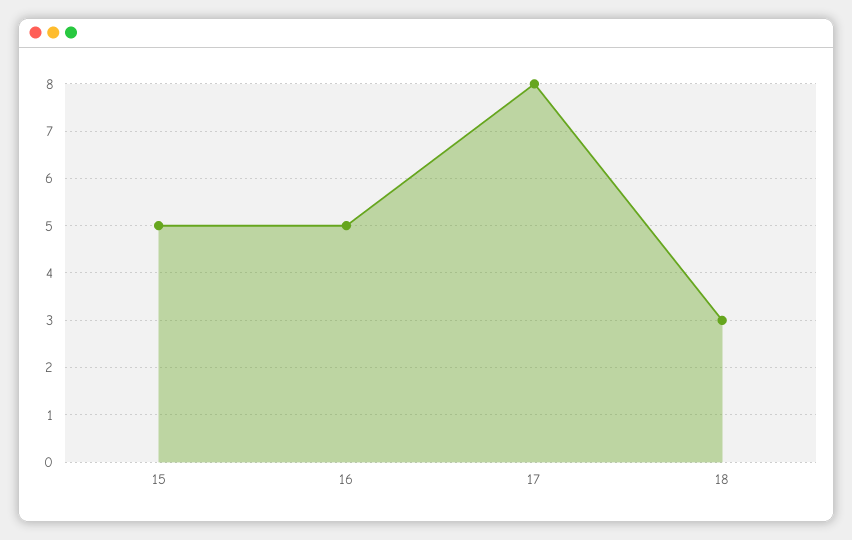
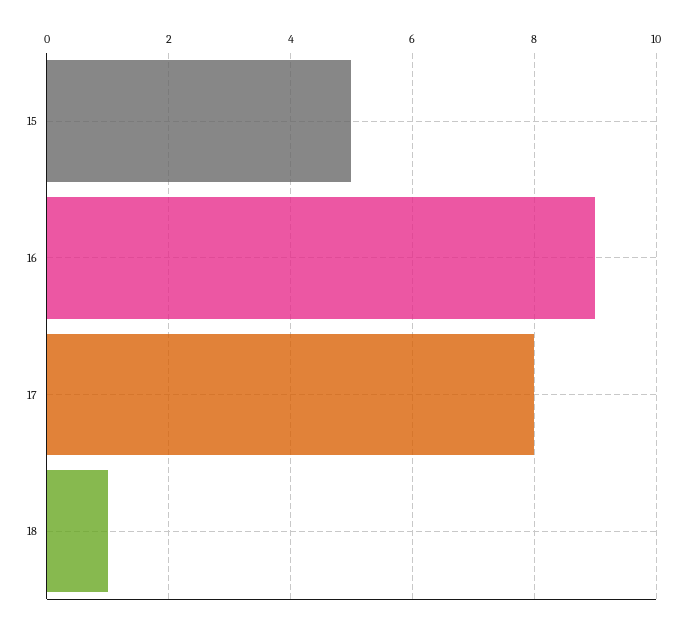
16: 5 -> 9
18: 3 -> 1

